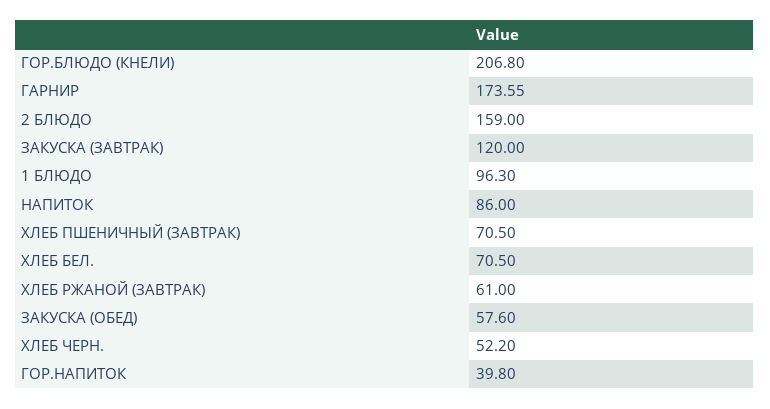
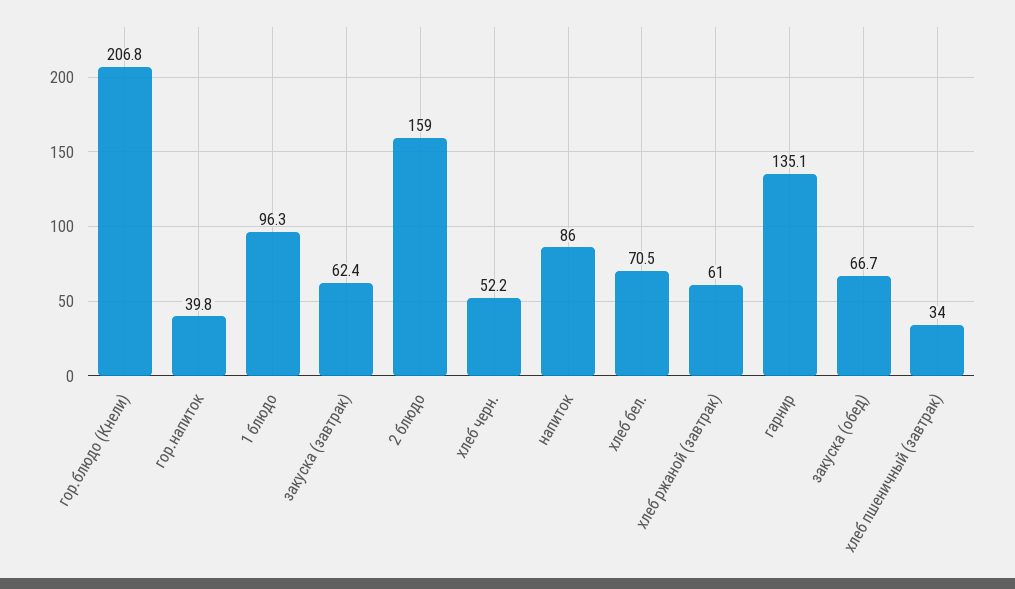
ГАРНИР: 173.55 -> 135.1
ЗАКУСКА (ЗАВТРАК): 120 -> 62.4
ХЛЕБ ПШЕНИЧНЫЙ (ЗАВТРАК): 70.5 -> 34
ЗАКУСКА (ОБЕД): 57.6 -> 66.7

